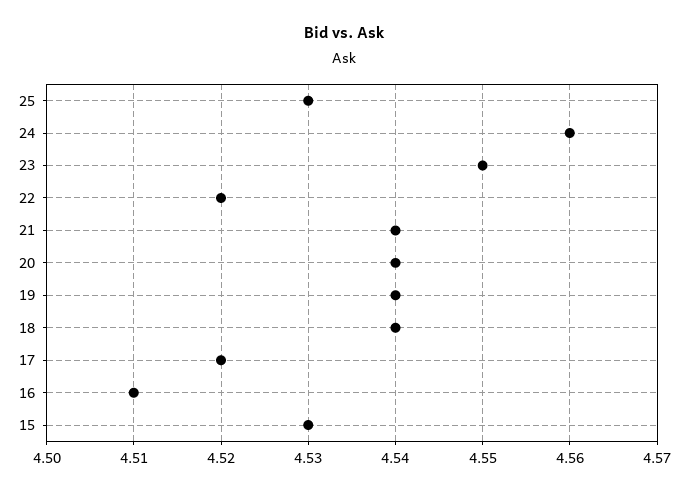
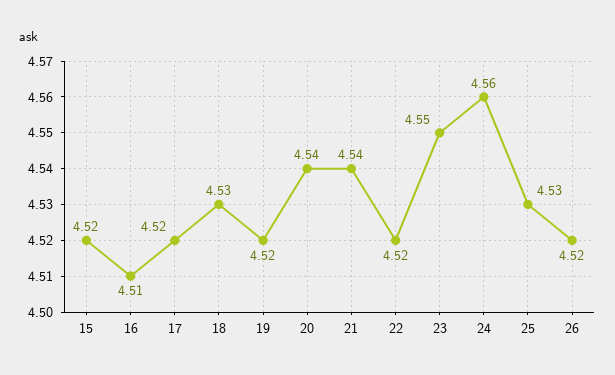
19: 4.54 -> 4.52
18: 4.54 -> 4.53
15: 4.53 -> 4.52
26: none -> 4.52

